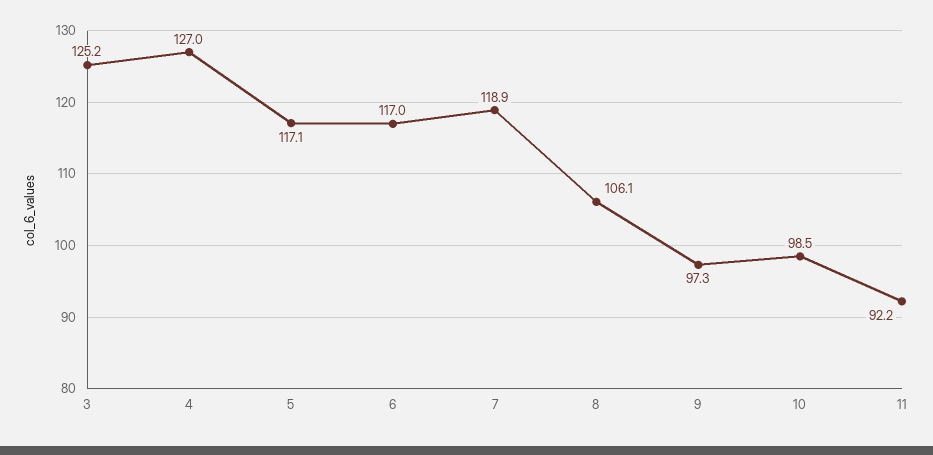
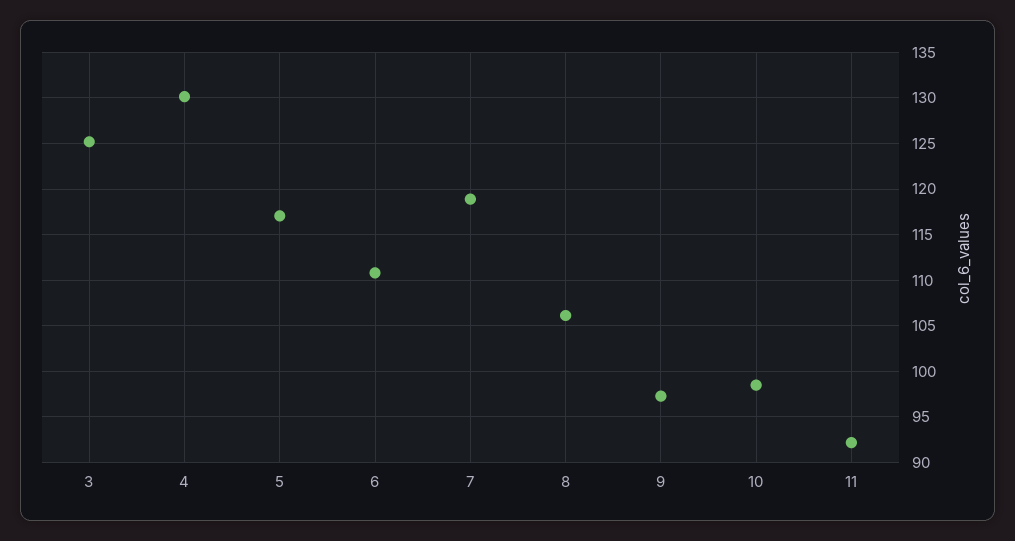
4: 127 -> 130
6: 117 -> 111

